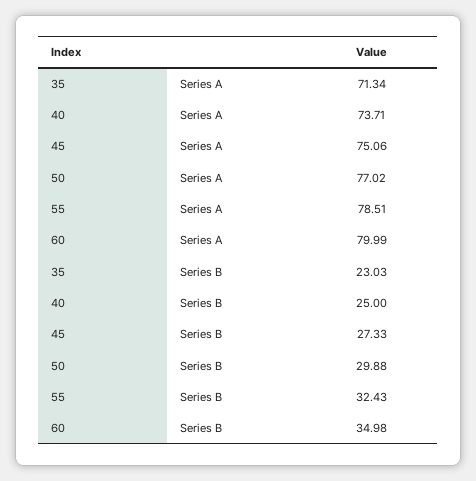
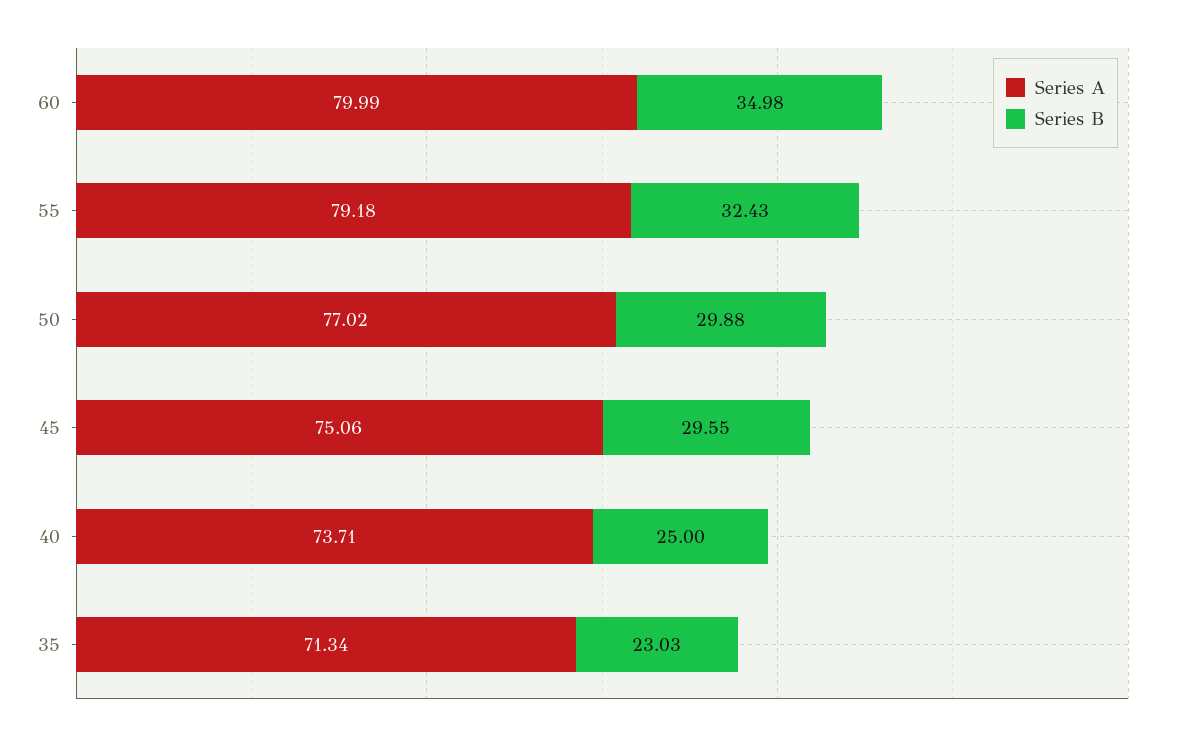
Series A, 55: 78.51 -> 79.18
Series B, 45: 27.33 -> 29.55

